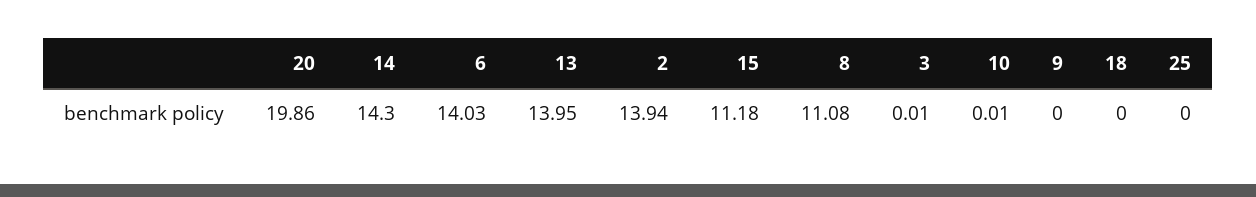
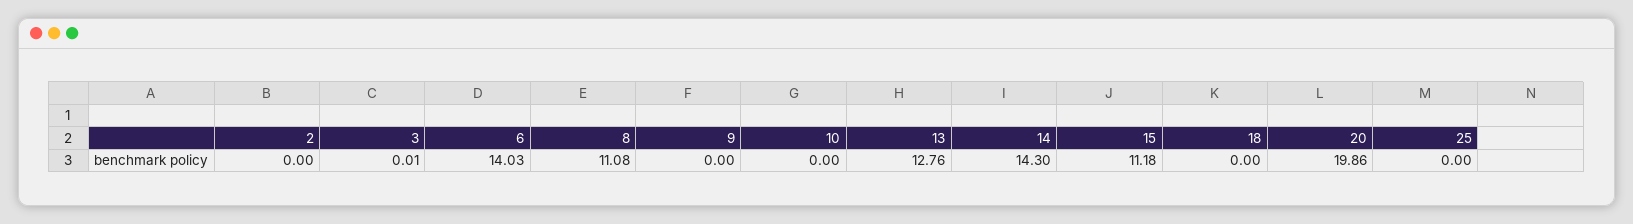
13: 13.95 -> 12.76
2: 13.94 -> 0
10: 0.01 -> 0

